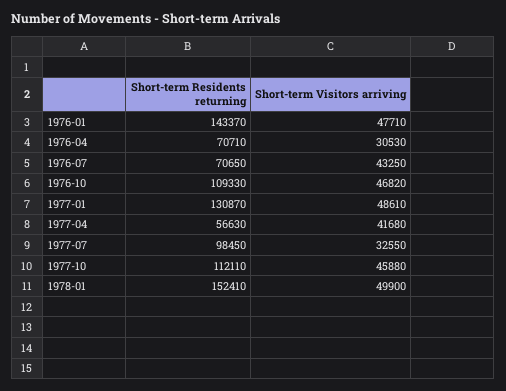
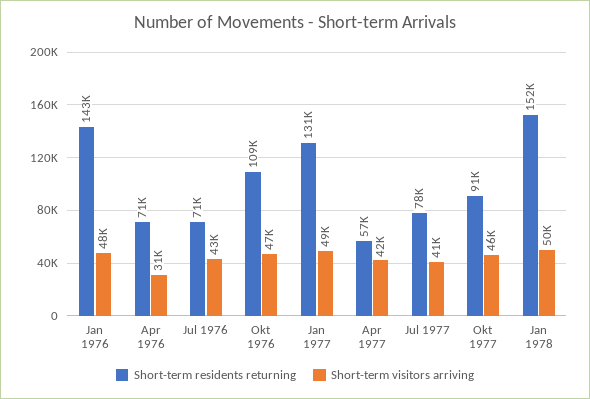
Short-term Residents returning, 1977-07: 98450 -> 78000
Short-term Visitors arriving, 1977-07: 32550 -> 41000
Short-term Residents returning, 1977-10: 112110 -> 91000

